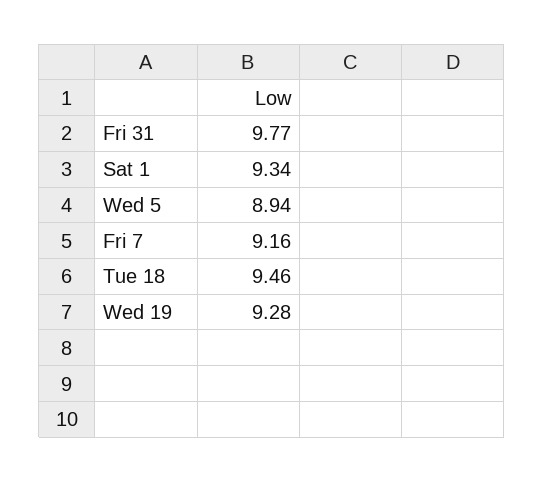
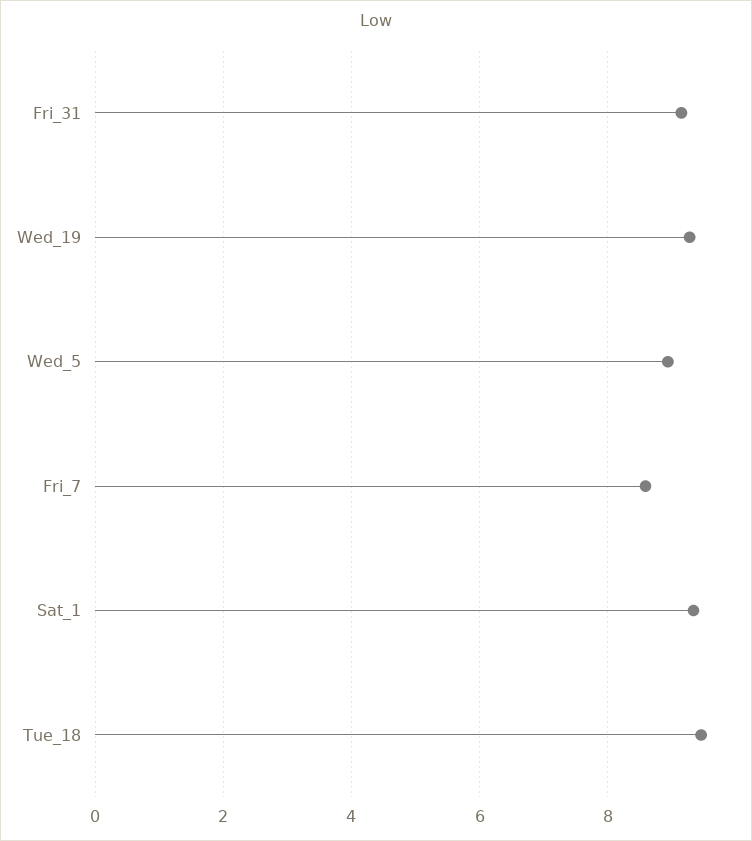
Fri 31: 9.77 -> 9.2
Fri 7: 9.16 -> 8.6

